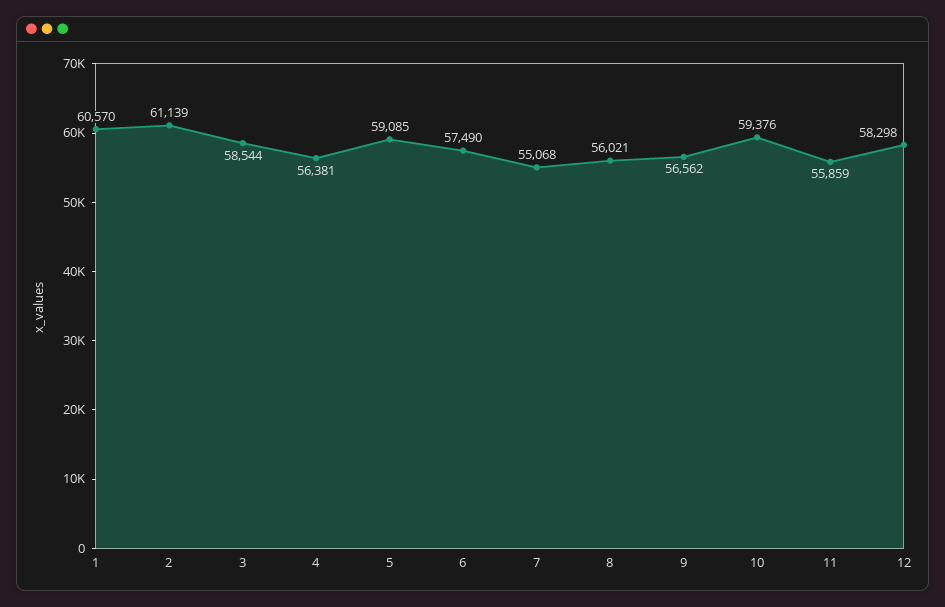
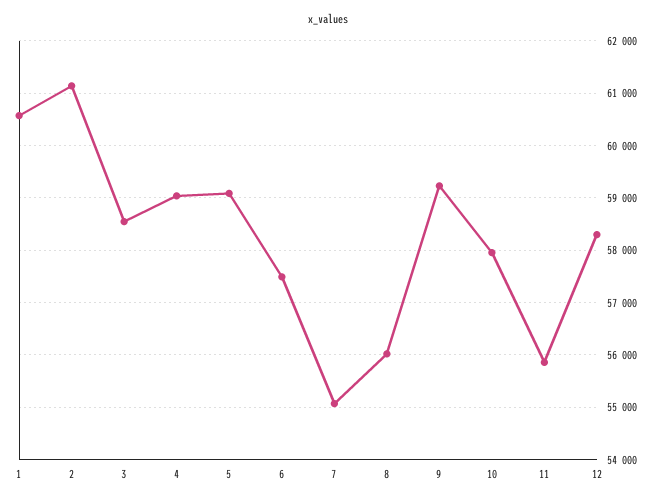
4: 56381 -> 59000
9: 56562 -> 59200
10: 59376 -> 58000

